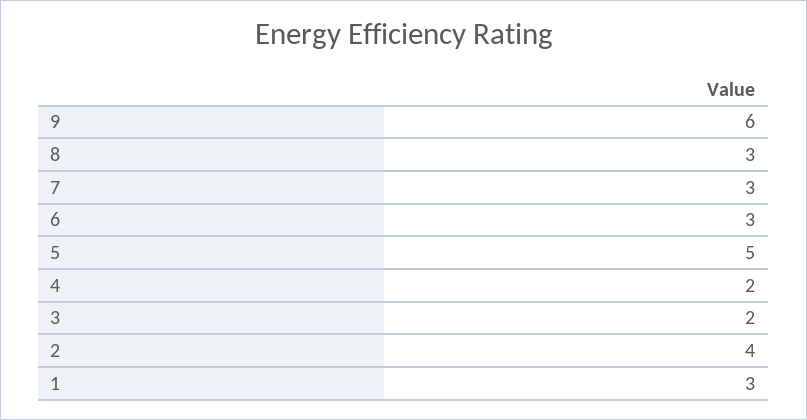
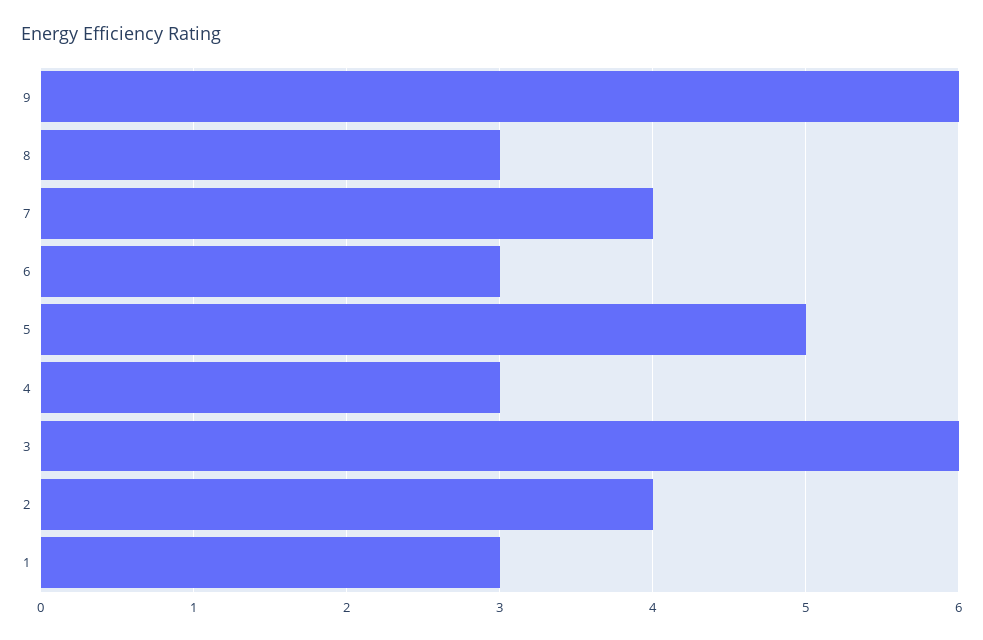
7: 3 -> 4
4: 2 -> 3
3: 2 -> 6

